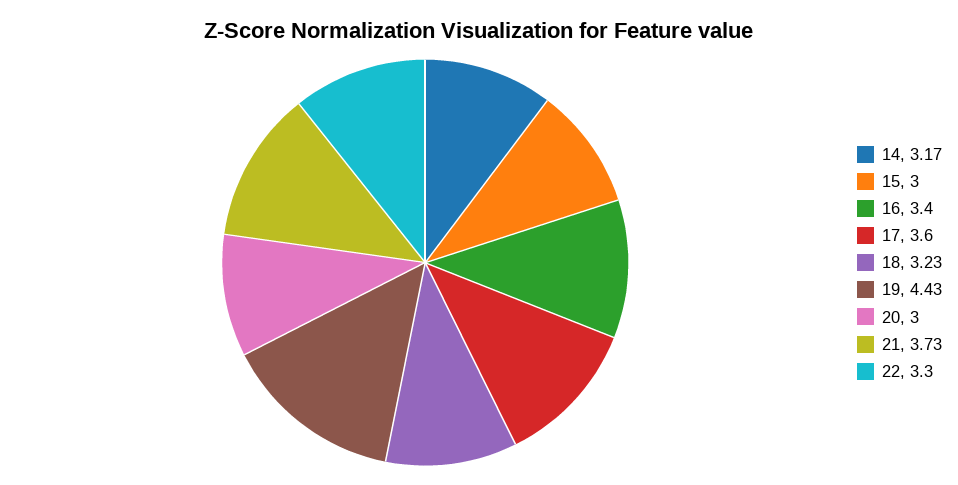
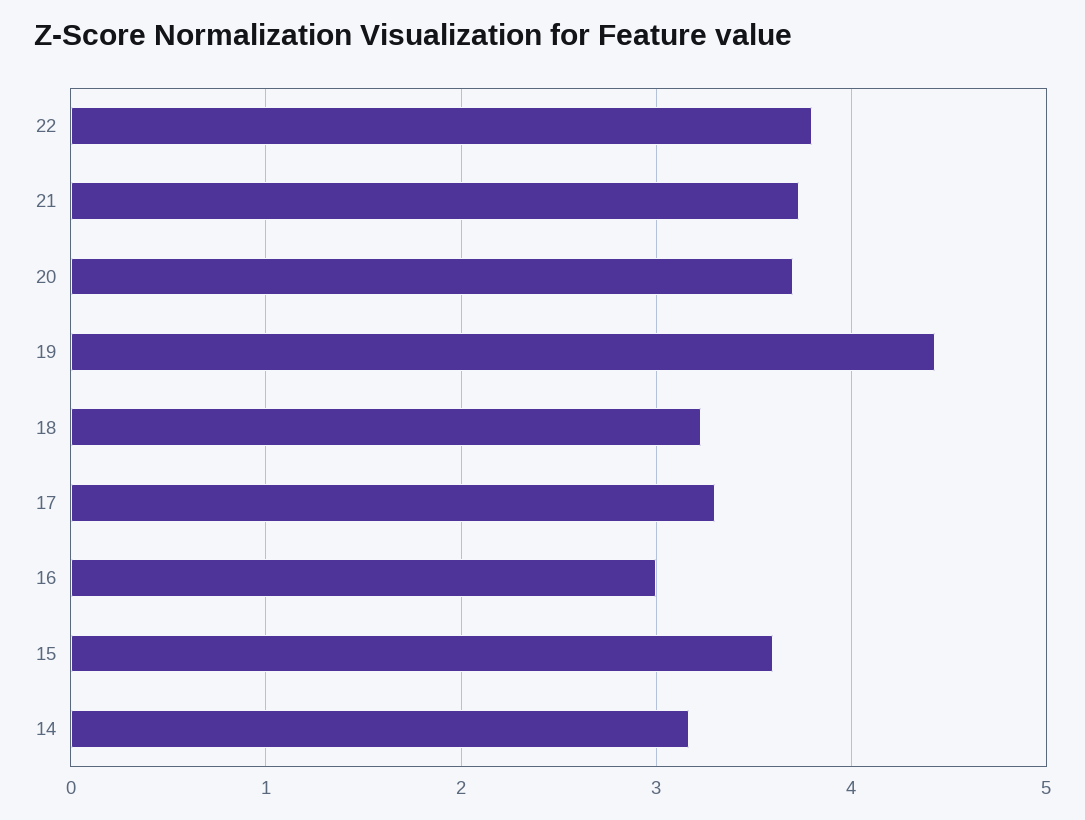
15: 3 -> 3.6
16: 3.4 -> 3
17: 3.6 -> 3.3
20: 3 -> 3.7
22: 3.3 -> 3.8

